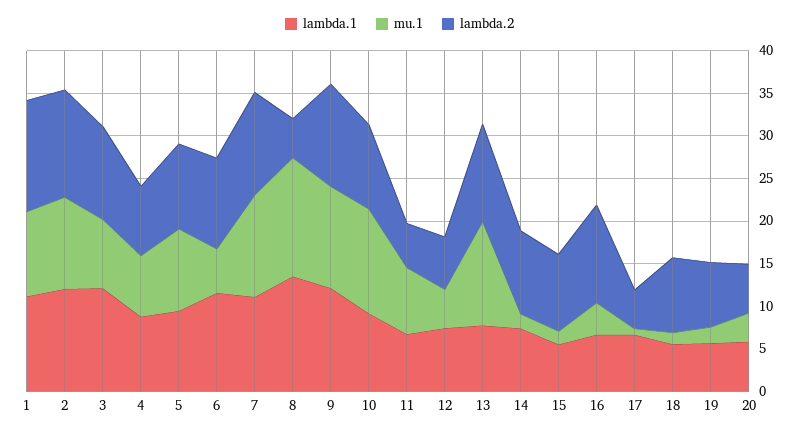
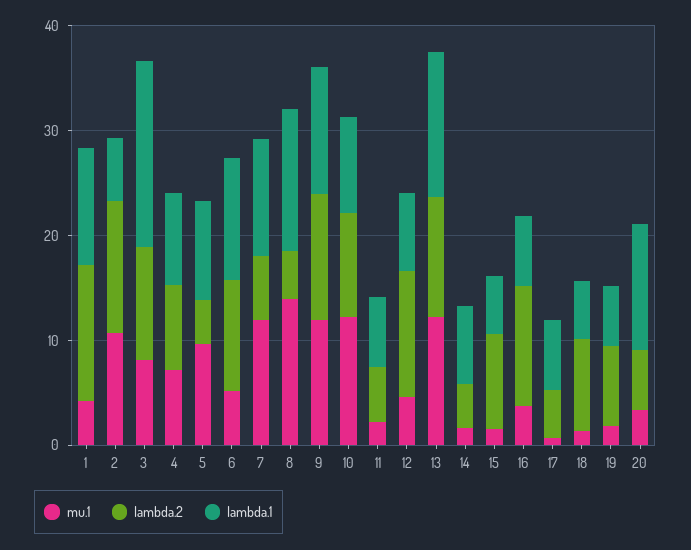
mu.1, 1: 10 -> 4
lambda.1, 2: 12 -> 6
lambda.1, 3: 12 -> 18
lambda.2, 5: 10 -> 4
lambda.2, 7: 12 -> 6
mu.1, 11: 8 -> 2
lambda.2, 12: 6 -> 12
lambda.1, 13: 8 -> 14
lambda.2, 14: 10 -> 4
lambda.1, 20: 6 -> 12

